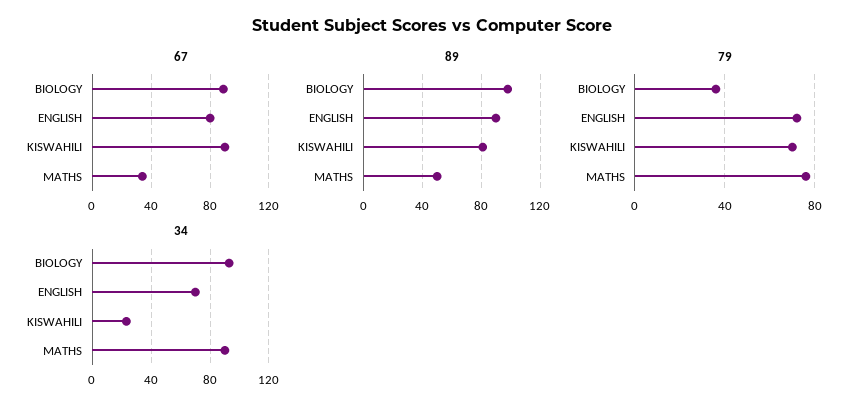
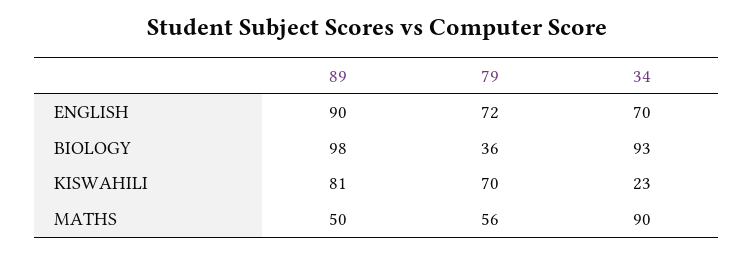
67, BIOLOGY: 90 -> none
67, ENGLISH: 80 -> none
67, KISWAHILI: 90 -> none
67, MATHS: 35 -> none
79, MATHS: 75 -> 56

